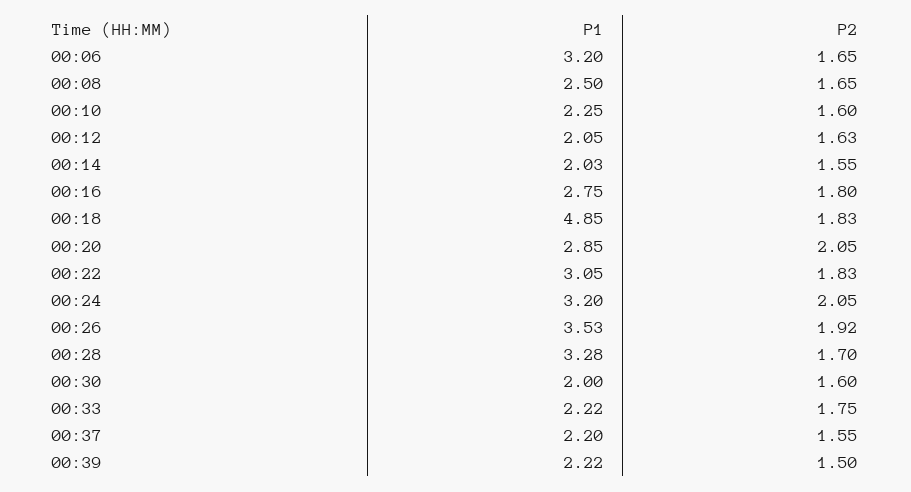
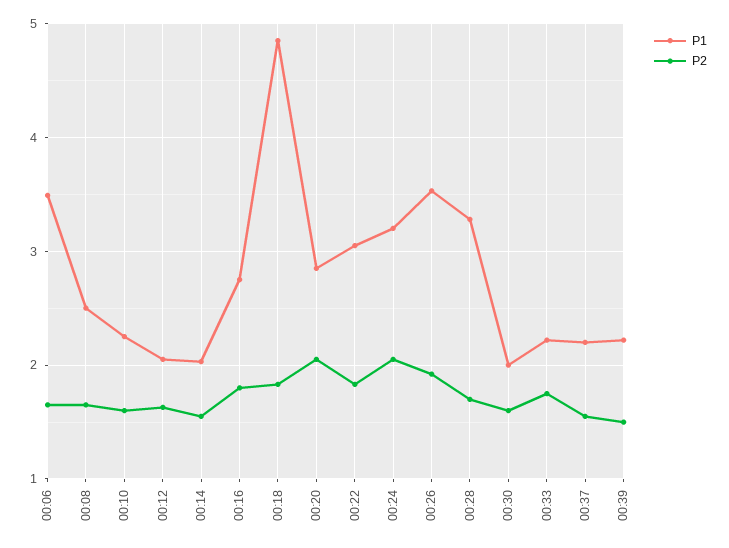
P1, 00:06: 3.2 -> 3.5

